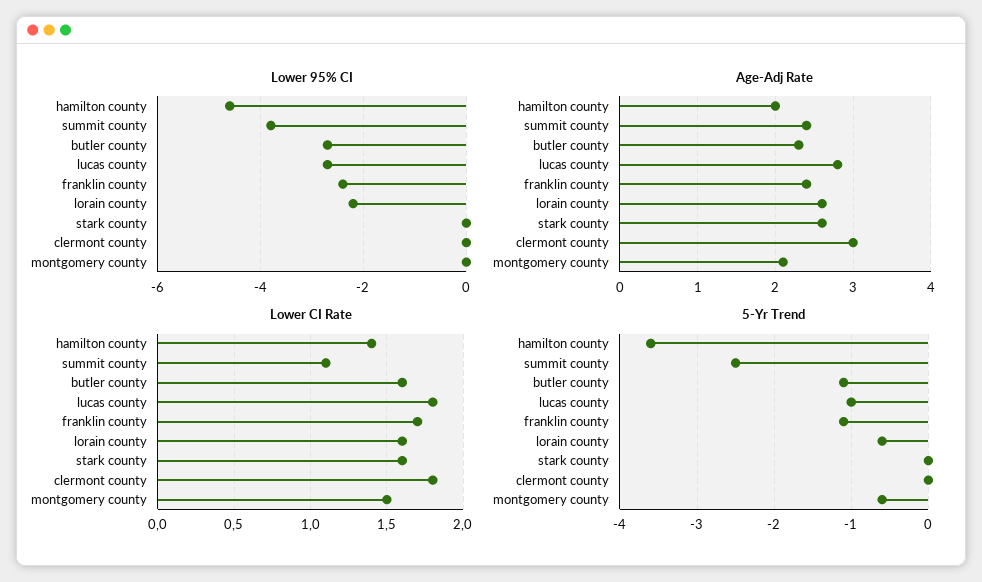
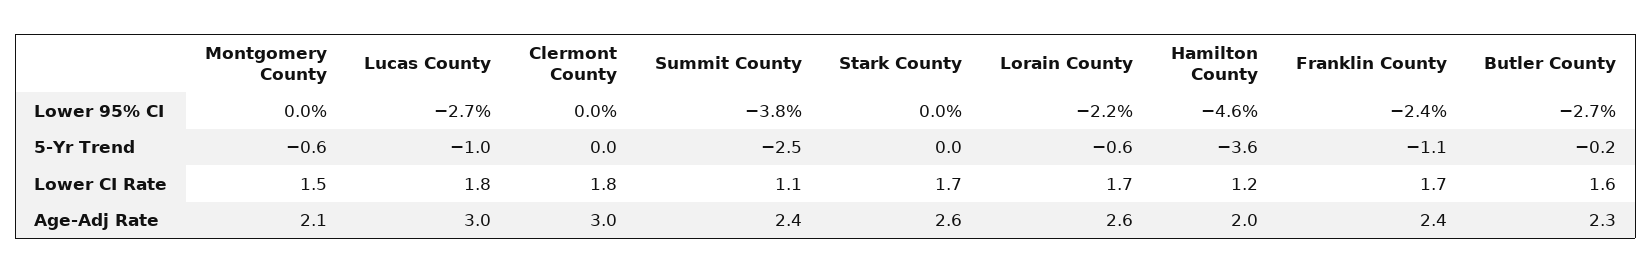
Age-Adj Rate, lucas county: 2.8 -> 3
Lower CI Rate, hamilton county: 1.4 -> 1.2
Lower CI Rate, lorain county: 1.6 -> 1.7
Lower CI Rate, stark county: 1.6 -> 1.7
5-Yr Trend, butler county: -1.1 -> -0.2

